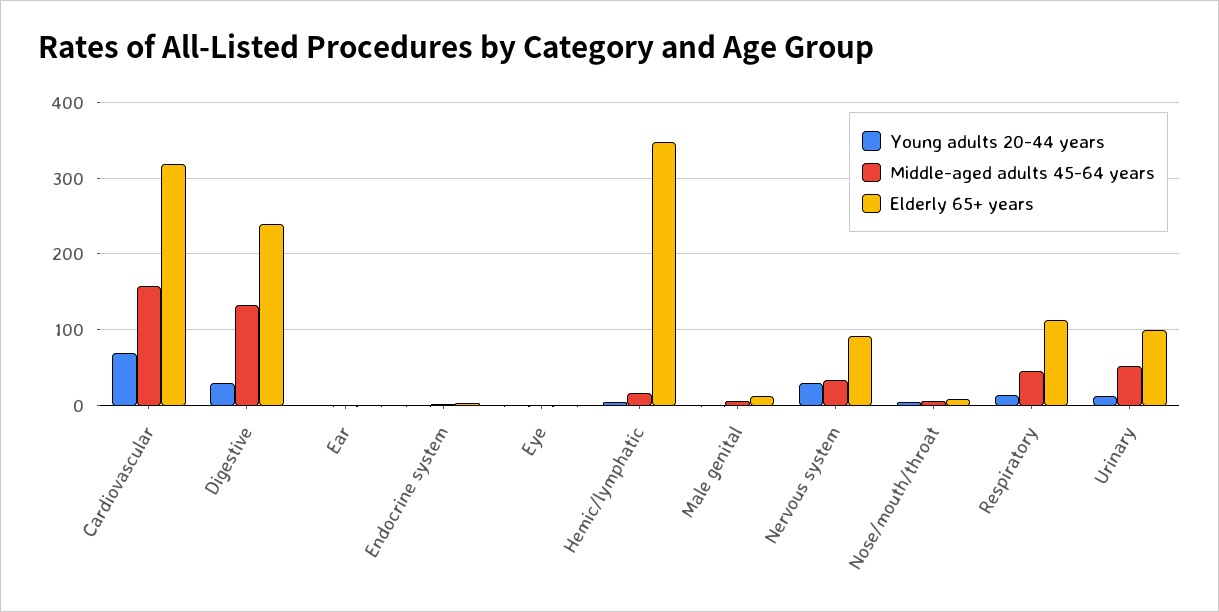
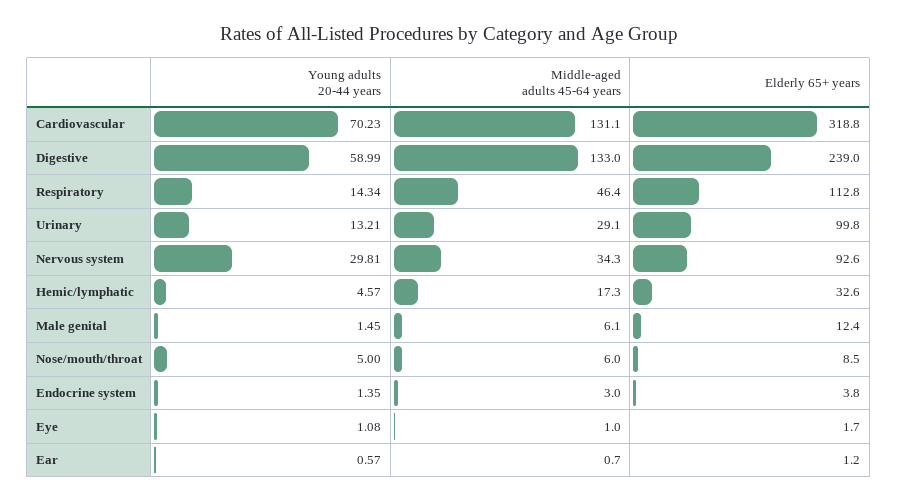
Middle-aged adults 45-64 years, Cardiovascular: 160 -> 131.1
Young adults 20-44 years, Digestive: 30 -> 58.99
Elderly 65+ years, Hemic/lymphatic: 350 -> 32.6
Middle-aged adults 45-64 years, Urinary: 50 -> 29.1

